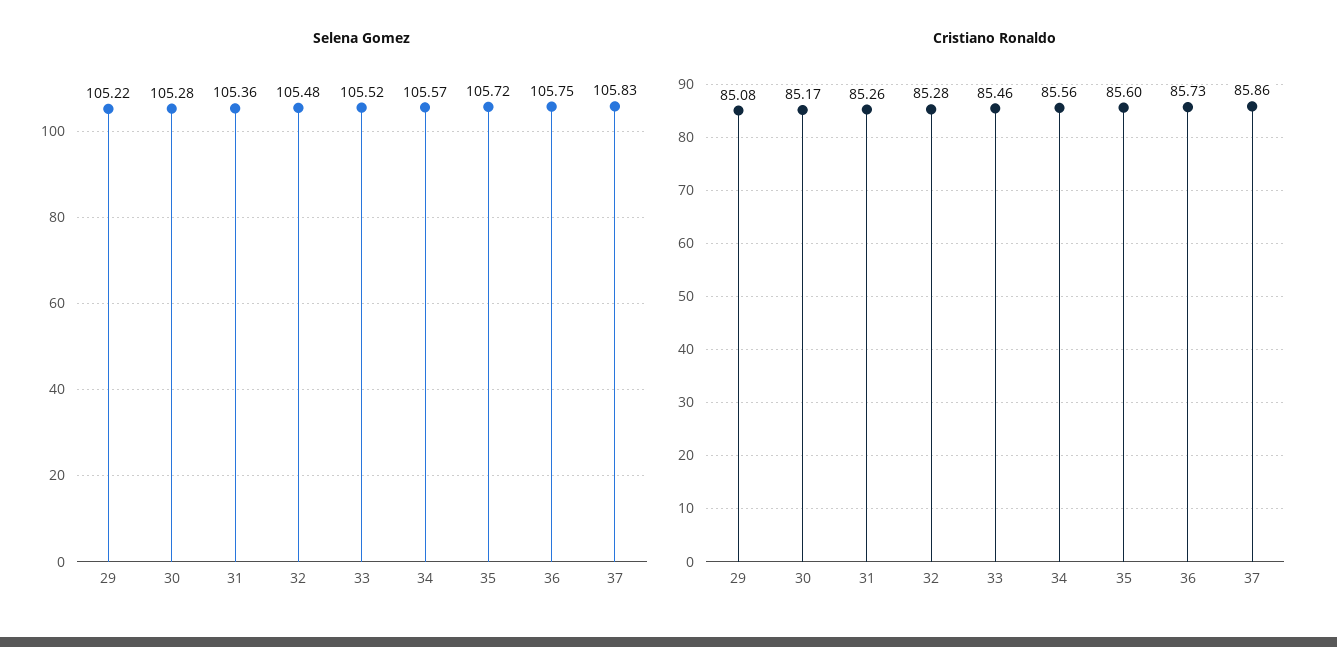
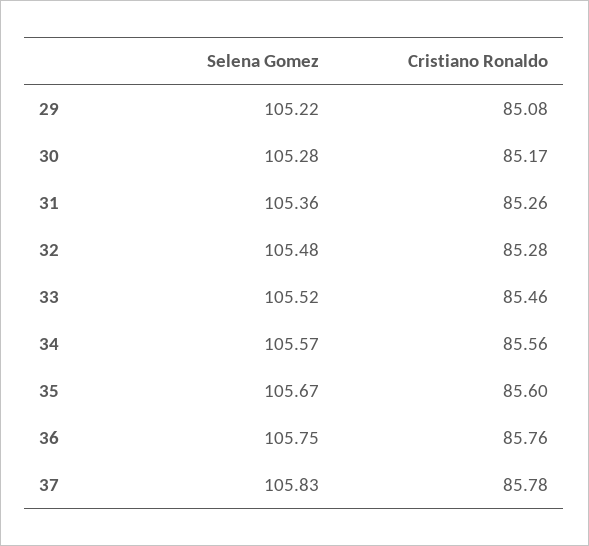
Selena Gomez, 35: 105.72 -> 105.67
Cristiano Ronaldo, 36: 85.73 -> 85.76
Cristiano Ronaldo, 37: 85.86 -> 85.78

